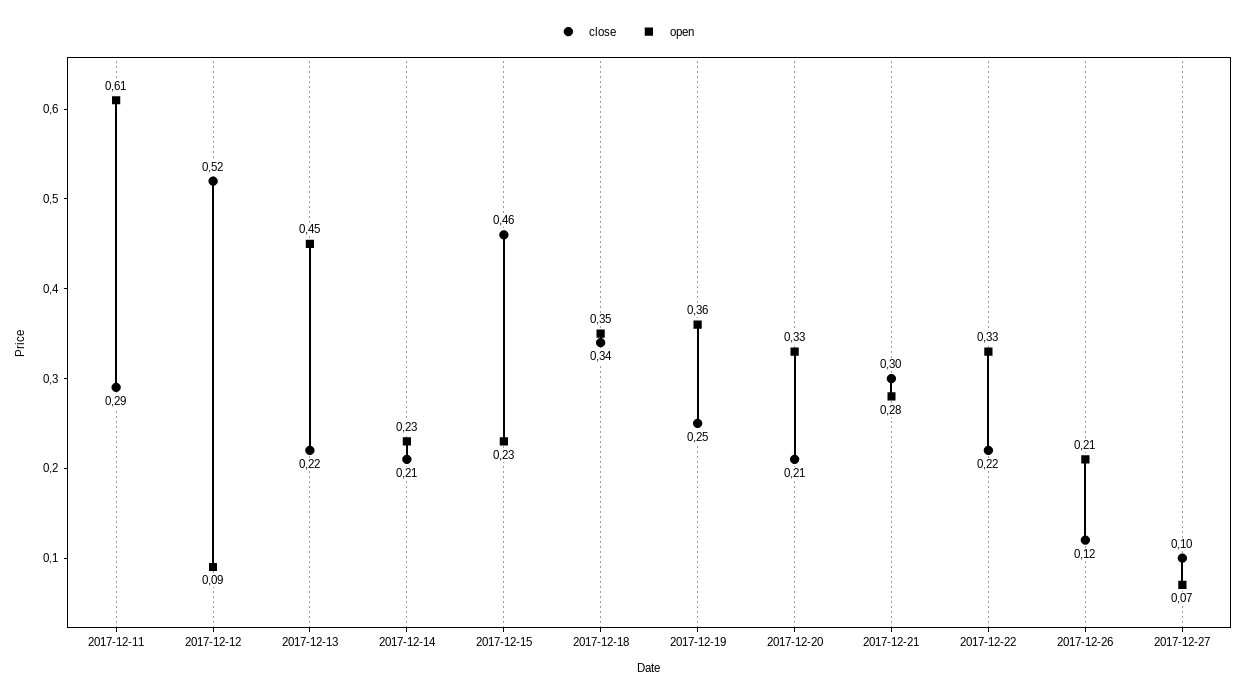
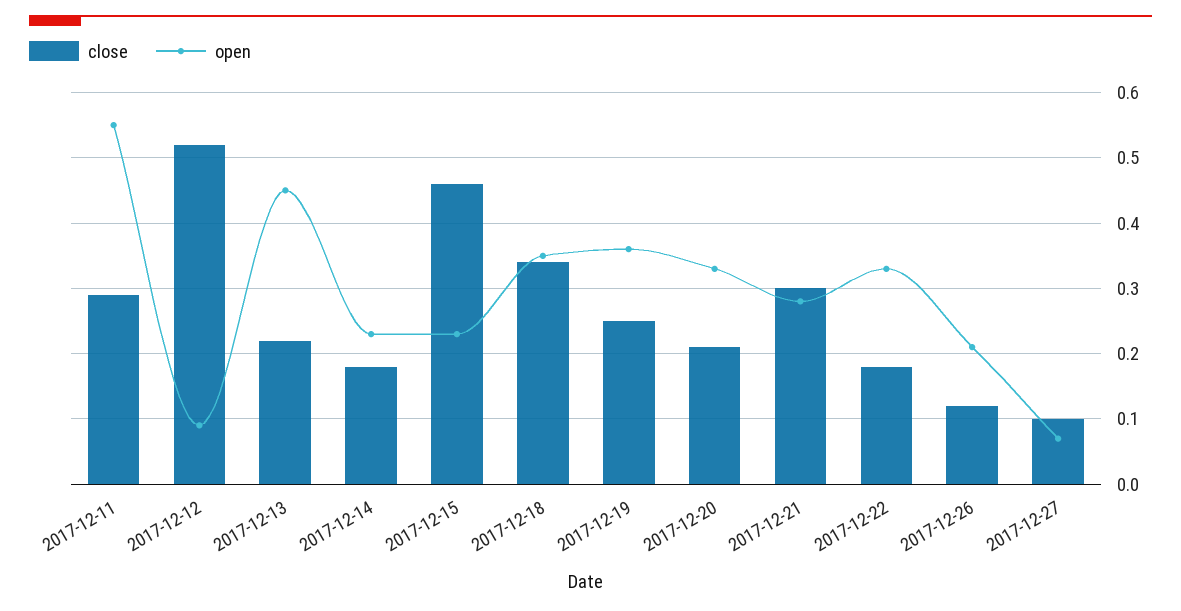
open, 2017-12-11: 0.61 -> 0.55
close, 2017-12-14: 0.21 -> 0.18
close, 2017-12-22: 0.22 -> 0.18

